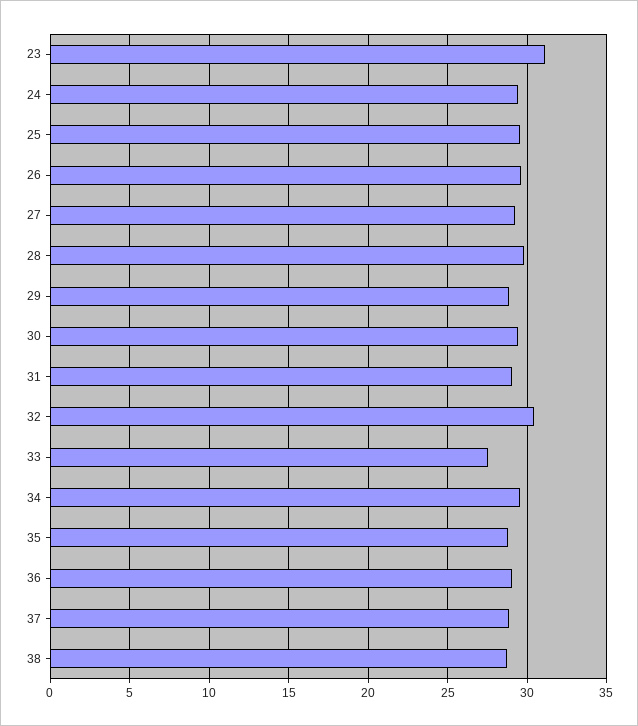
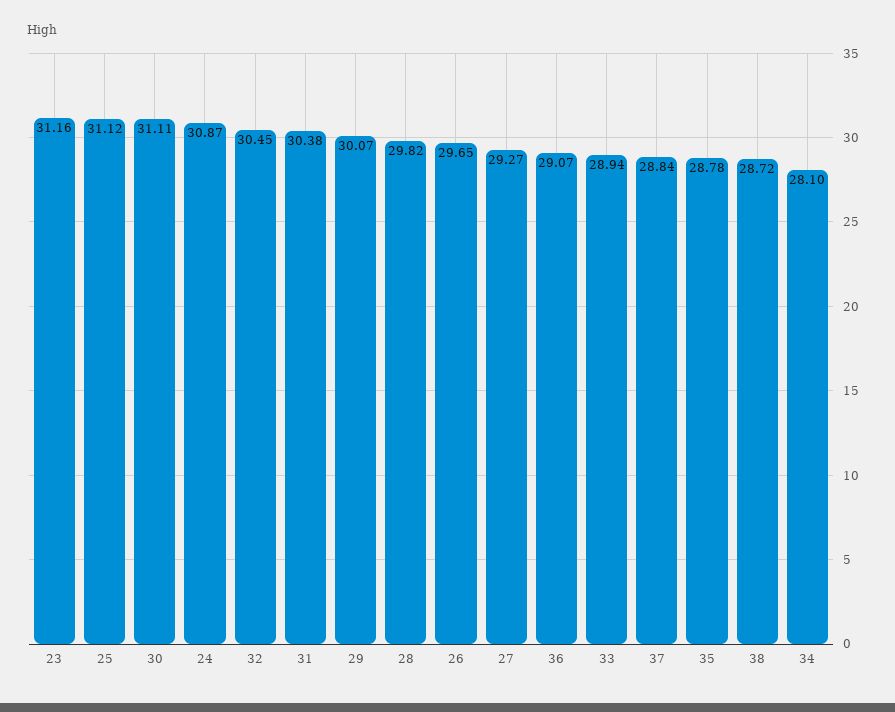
24: 29.5 -> 30.87
25: 29.5 -> 31.12
29: 29 -> 30.07
30: 29.5 -> 31.11
31: 29 -> 30.38
33: 27.5 -> 28.94
34: 29.5 -> 28.1

